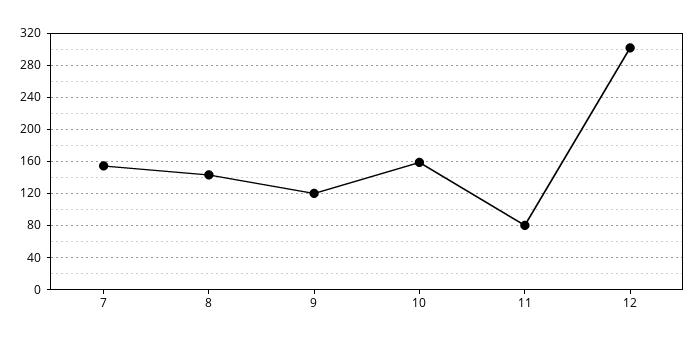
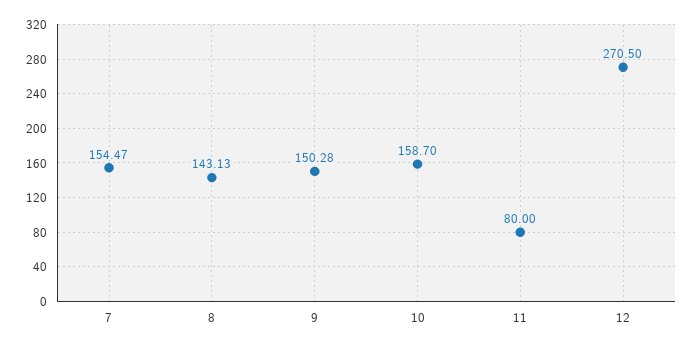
9: 120 -> 150.28
12: 300 -> 270.5

